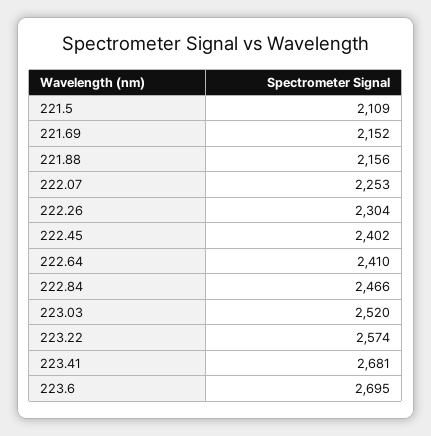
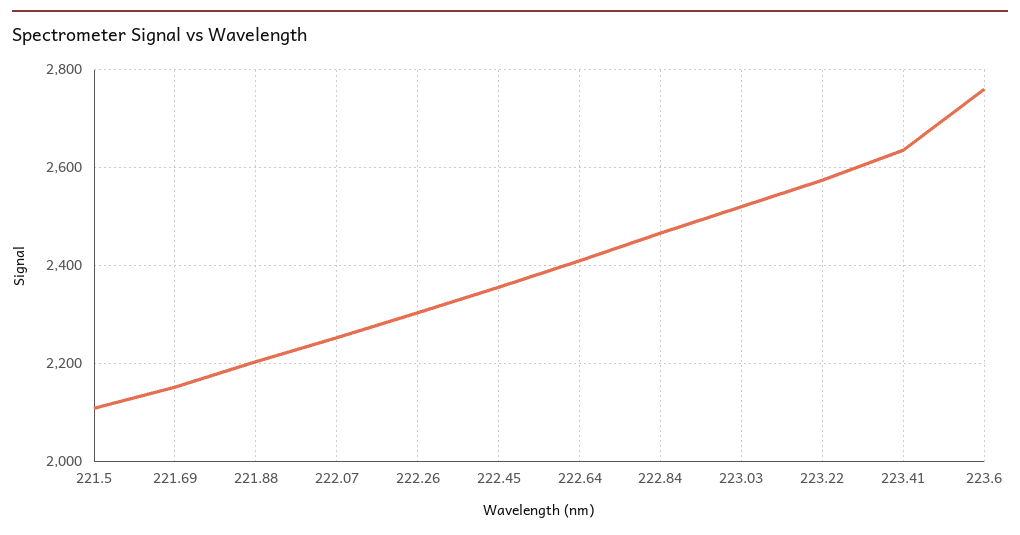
221.88: 2156 -> 2200
222.45: 2402 -> 2360
223.41: 2681 -> 2640
223.6: 2695 -> 2760

